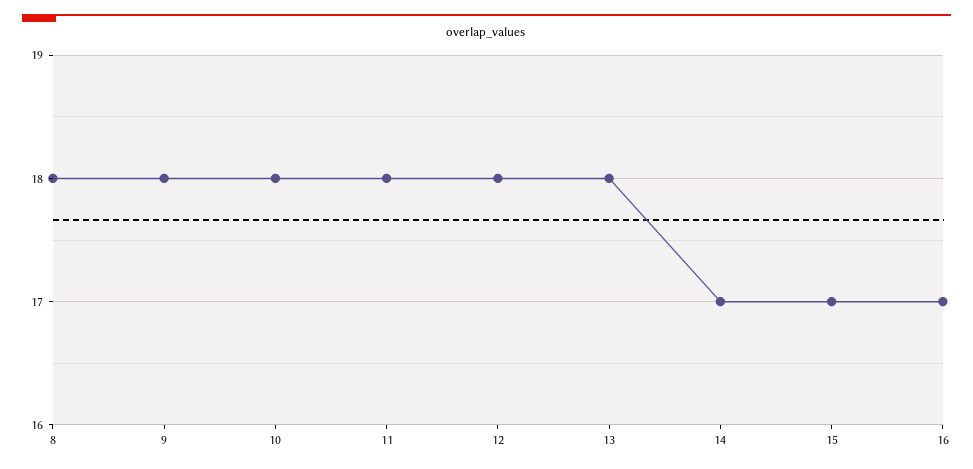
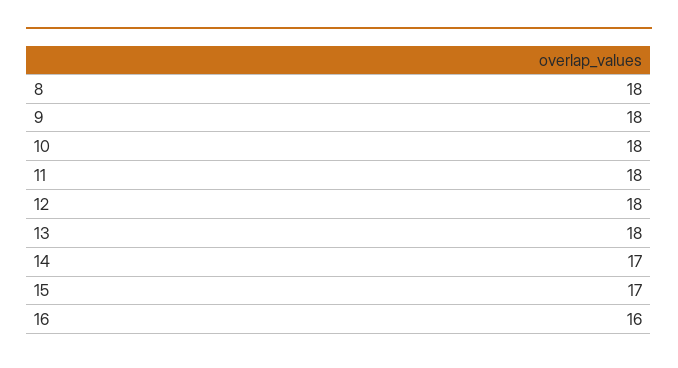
16: 17 -> 16

